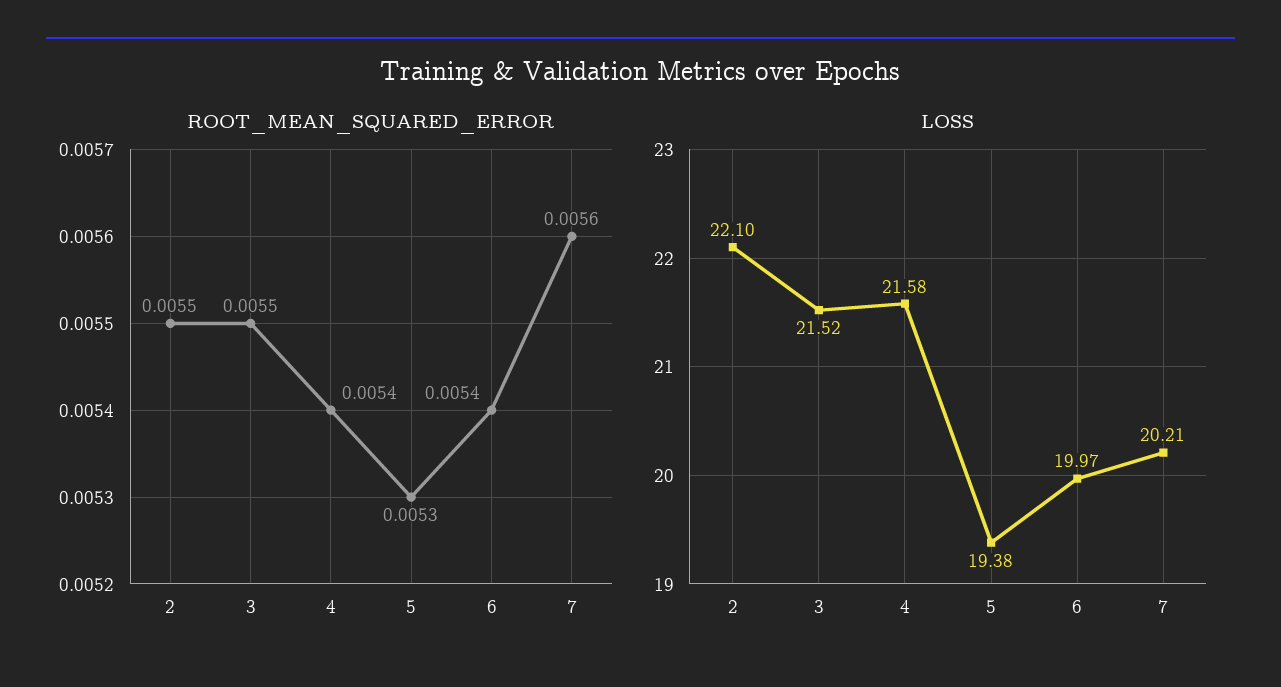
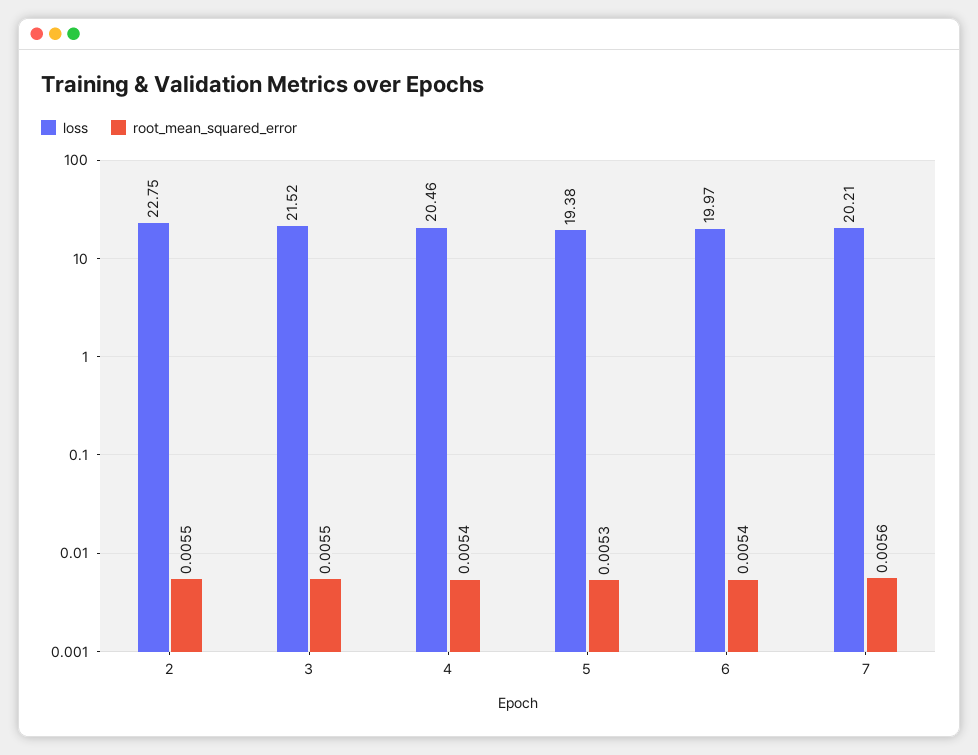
LOSS, 2: 22.1 -> 22.75
LOSS, 4: 21.58 -> 20.46

